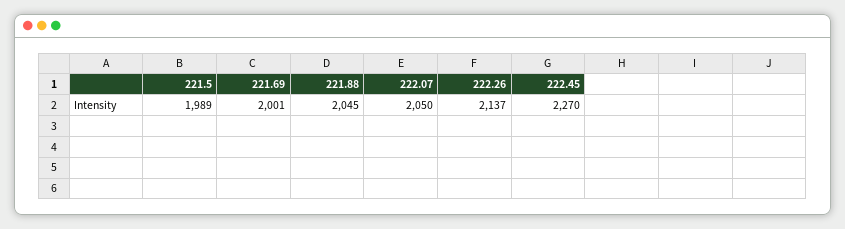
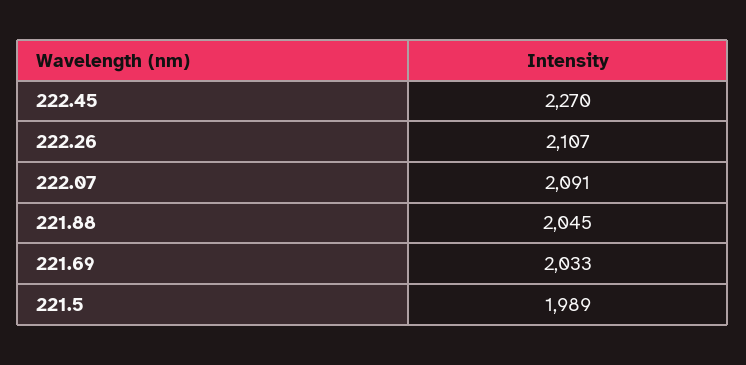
221.69: 2001 -> 2033
222.07: 2050 -> 2091
222.26: 2137 -> 2107

